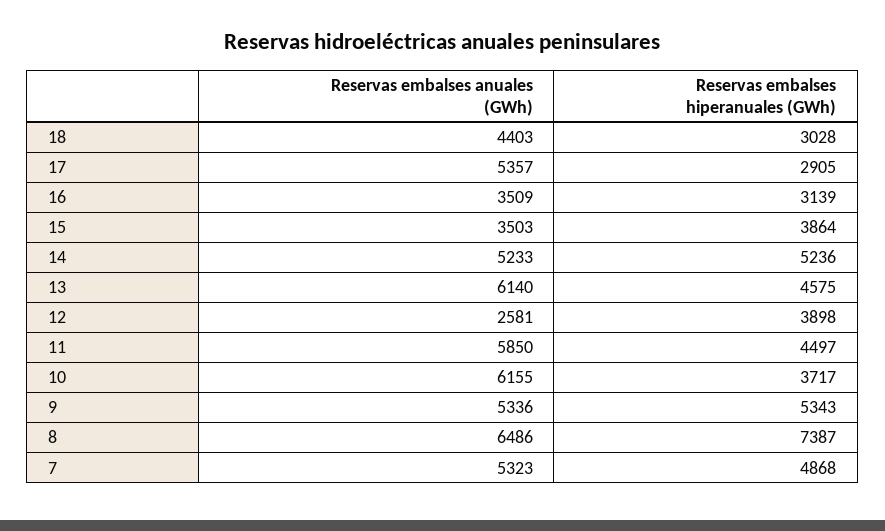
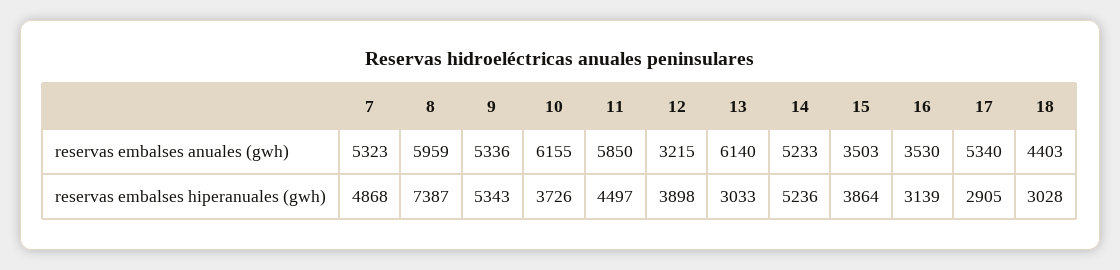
Reservas embalses anuales (GWh), 17: 5357 -> 5340
Reservas embalses anuales (GWh), 16: 3509 -> 3530
Reservas embalses hiperanuales (GWh), 13: 4575 -> 3033
Reservas embalses anuales (GWh), 12: 2581 -> 3215
Reservas embalses hiperanuales (GWh), 10: 3717 -> 3726
Reservas embalses anuales (GWh), 8: 6486 -> 5959

